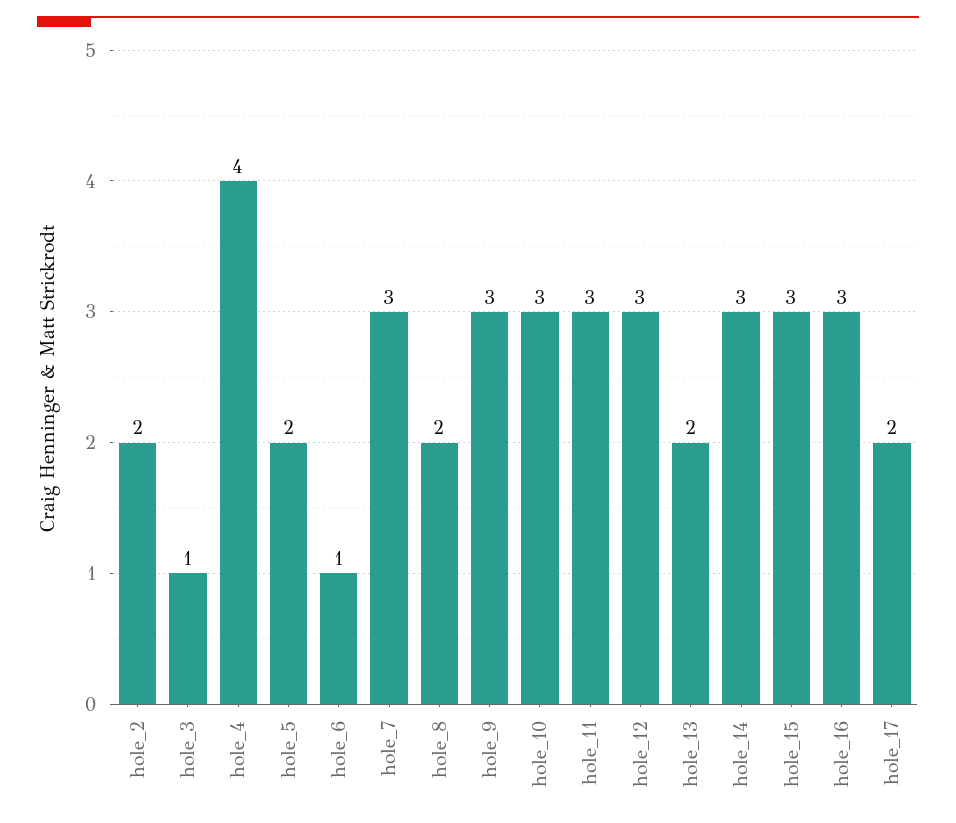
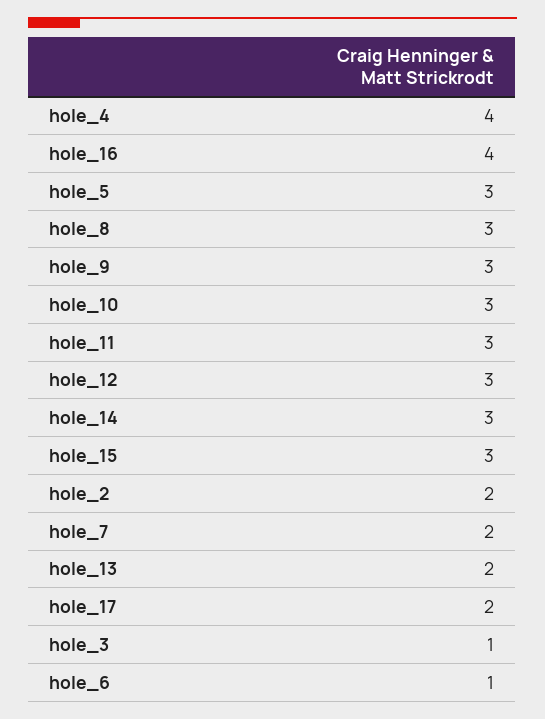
hole_5: 2 -> 3
hole_7: 3 -> 2
hole_8: 2 -> 3
hole_16: 3 -> 4

